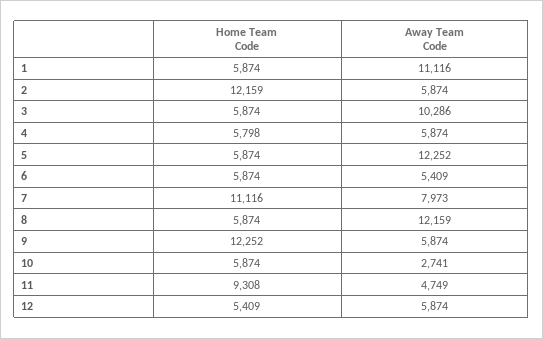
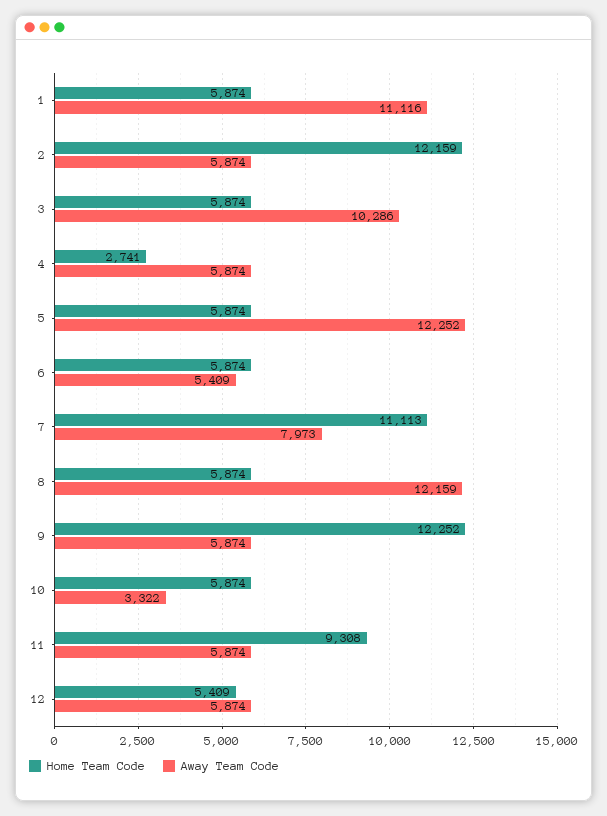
Home Team Code, 4: 5798 -> 2741
Home Team Code, 7: 11116 -> 11113
Away Team Code, 10: 2741 -> 3322
Away Team Code, 11: 4749 -> 5874

